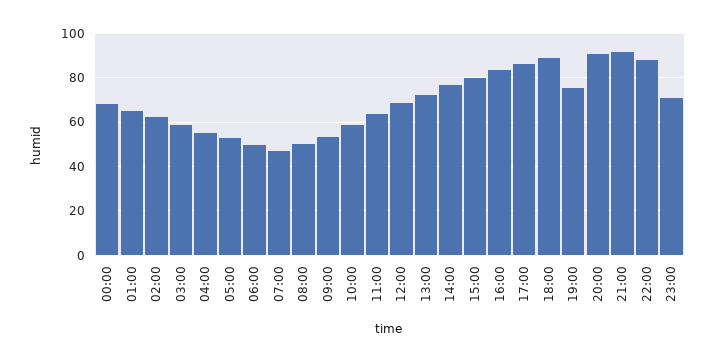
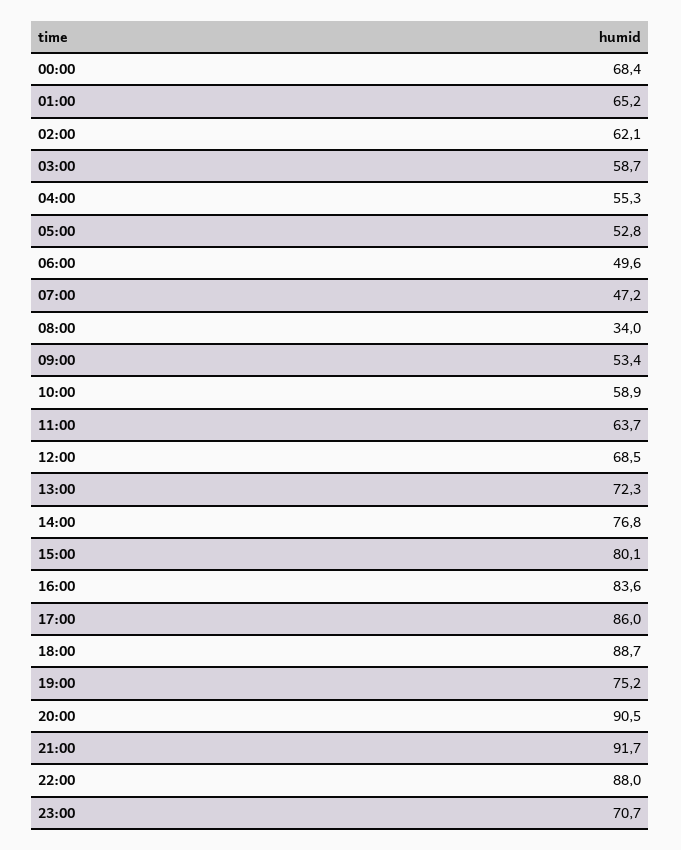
08:00: 50 -> 34

